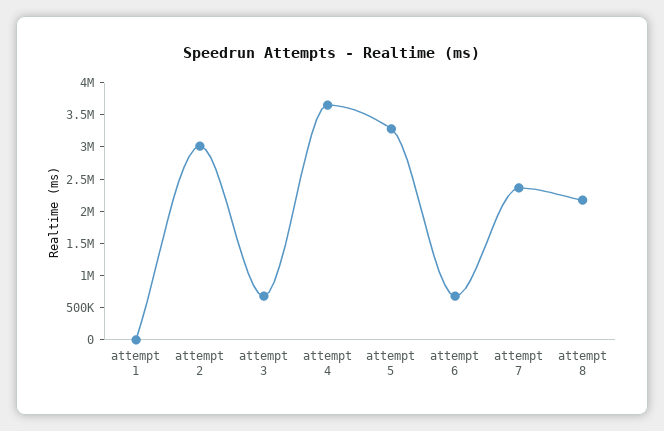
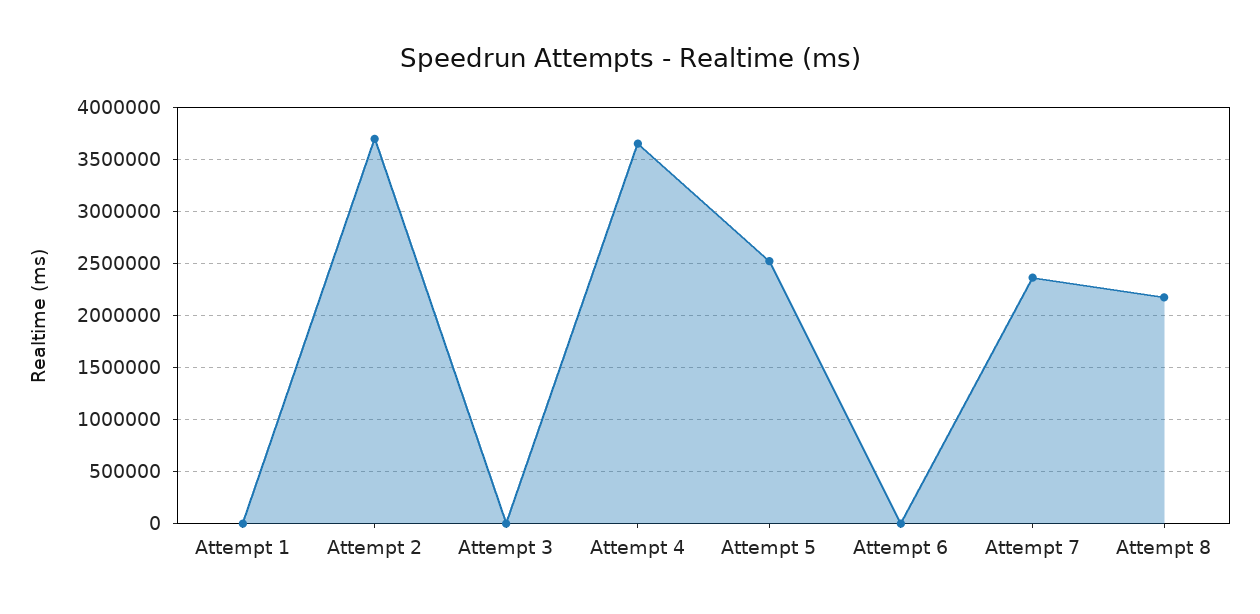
attempt 2: 3000000 -> 3700000
attempt 3: 750000 -> 0
attempt 5: 3250000 -> 2500000
attempt 6: 750000 -> 0

